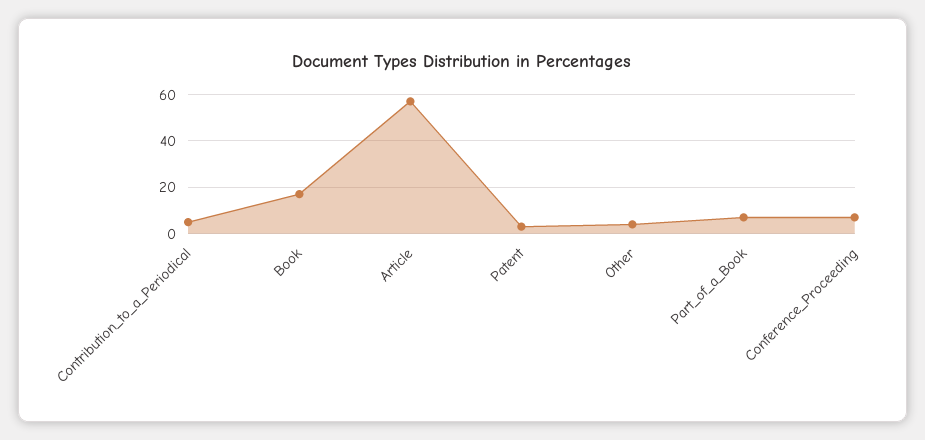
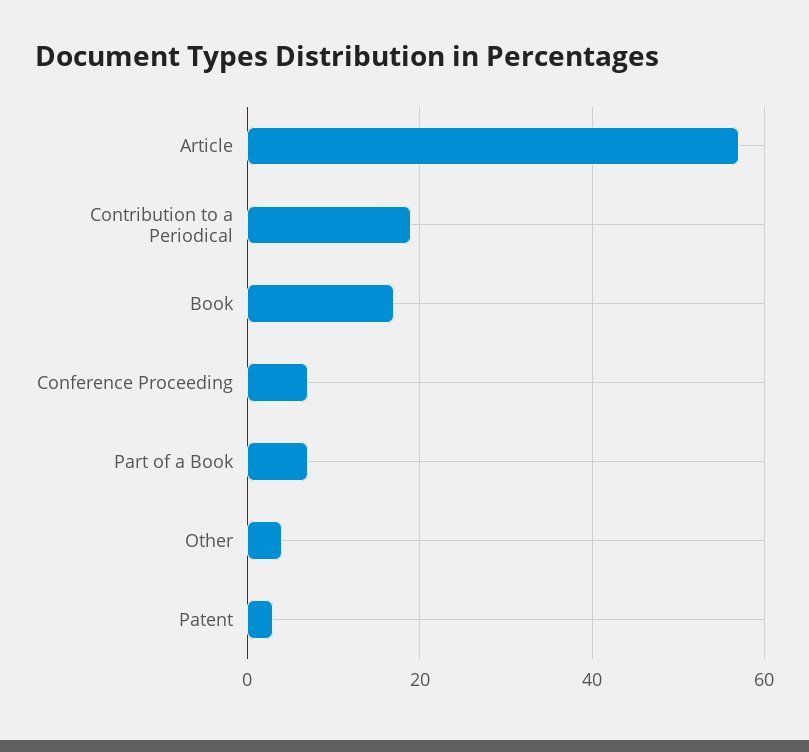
Contribution_to_a_Periodical: 5 -> 20

